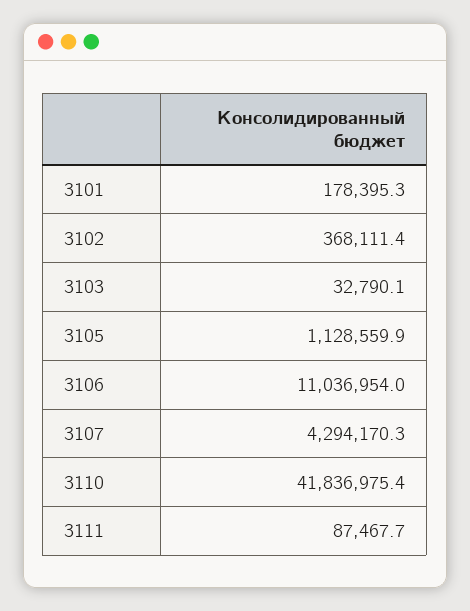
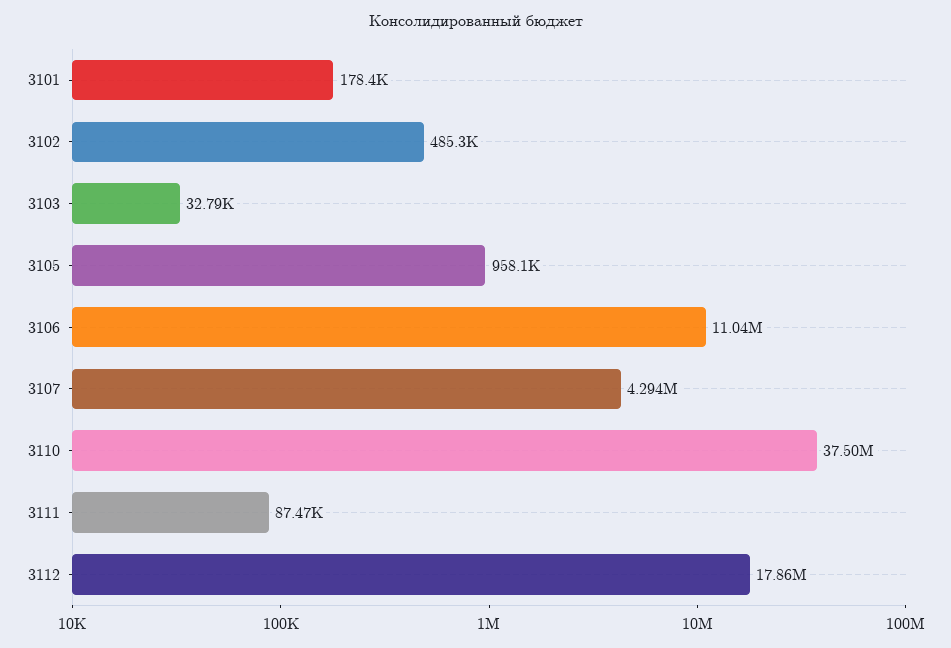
3102: 368111.4 -> 485300
3105: 1128559.9 -> 958100
3110: 41836975.4 -> 37500000
3112: none -> 17860000

